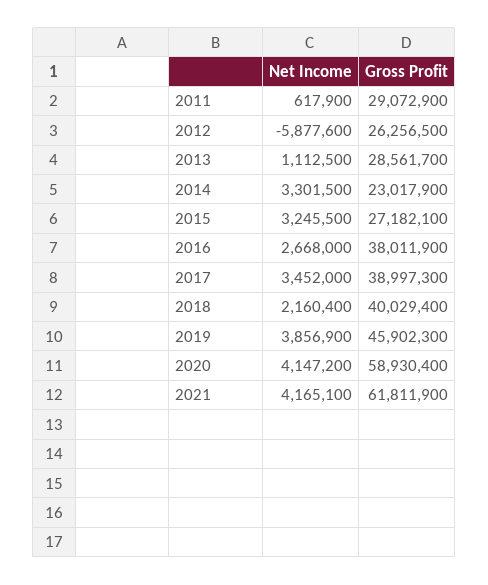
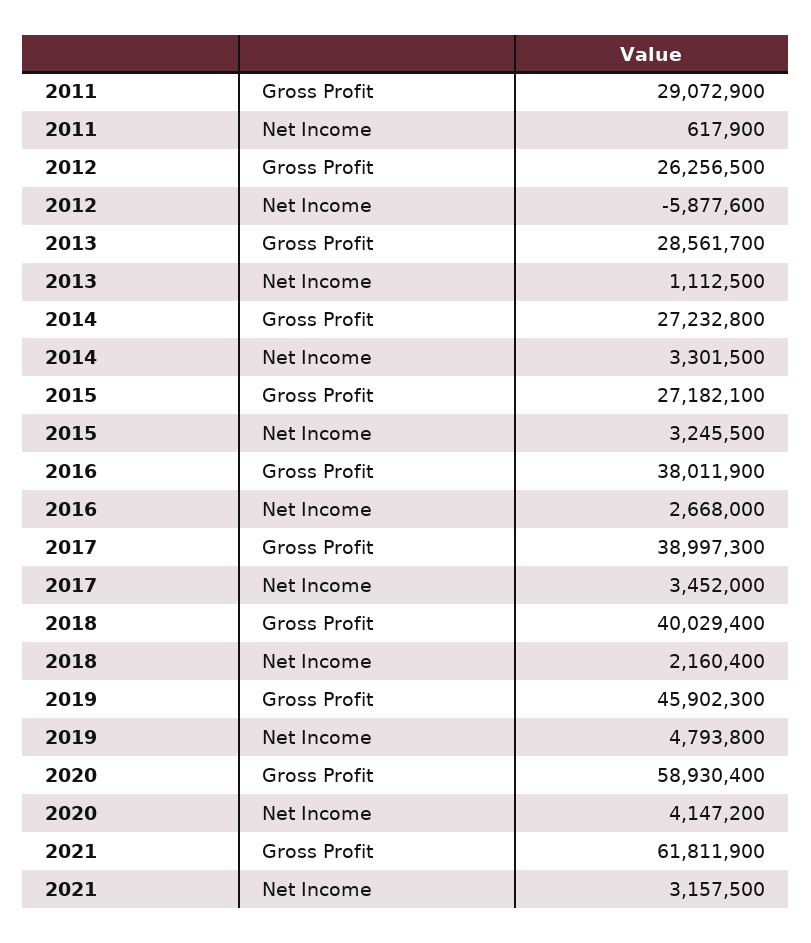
Gross Profit, 2014: 23017900 -> 27232800
Net Income, 2019: 3856900 -> 4793800
Net Income, 2021: 4165100 -> 3157500

